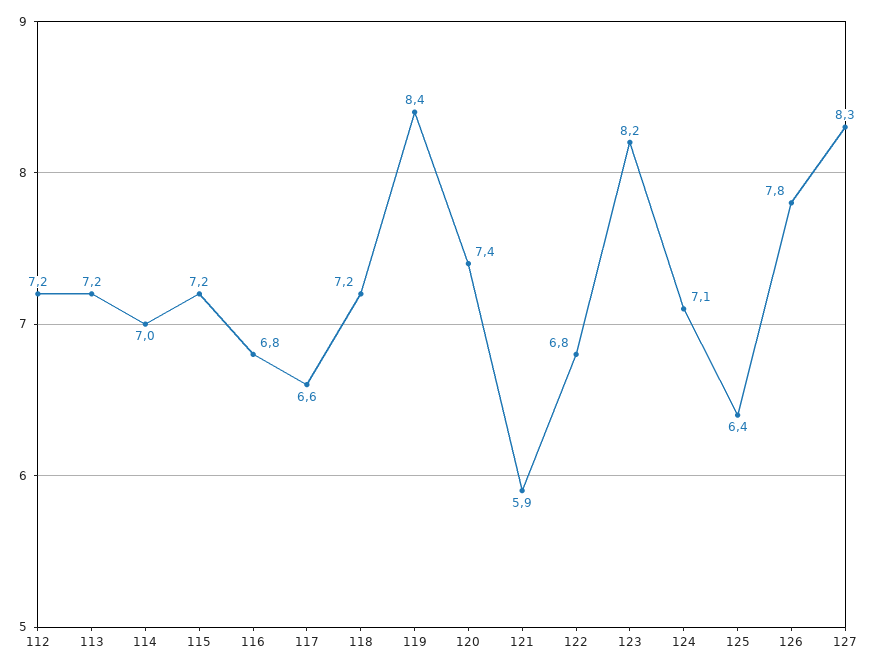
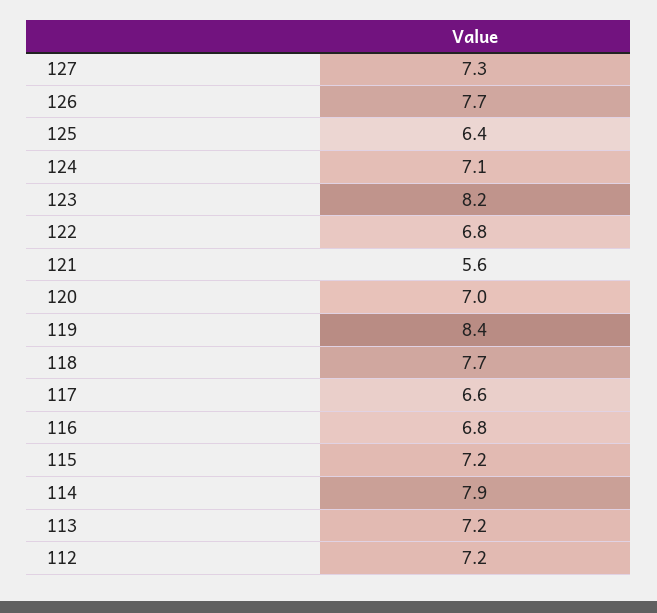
114: 7 -> 7.9
118: 7.2 -> 7.7
120: 7.4 -> 7
121: 5.9 -> 5.6
126: 7.8 -> 7.7
127: 8.3 -> 7.3

